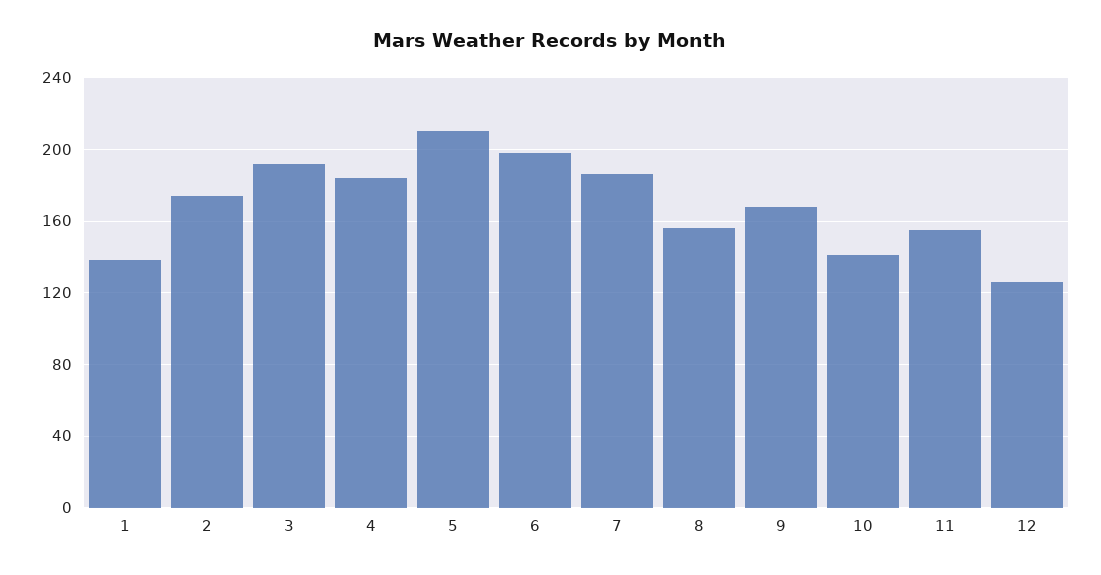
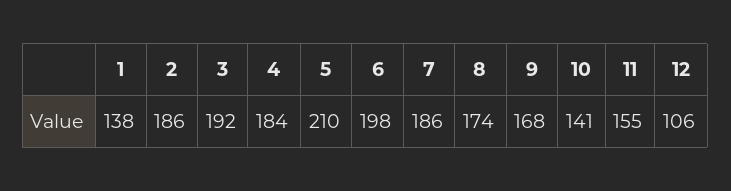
2: 175 -> 186
8: 155 -> 174
12: 125 -> 106

